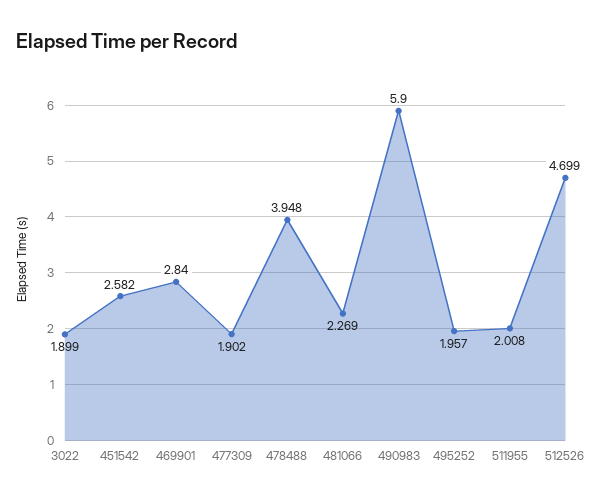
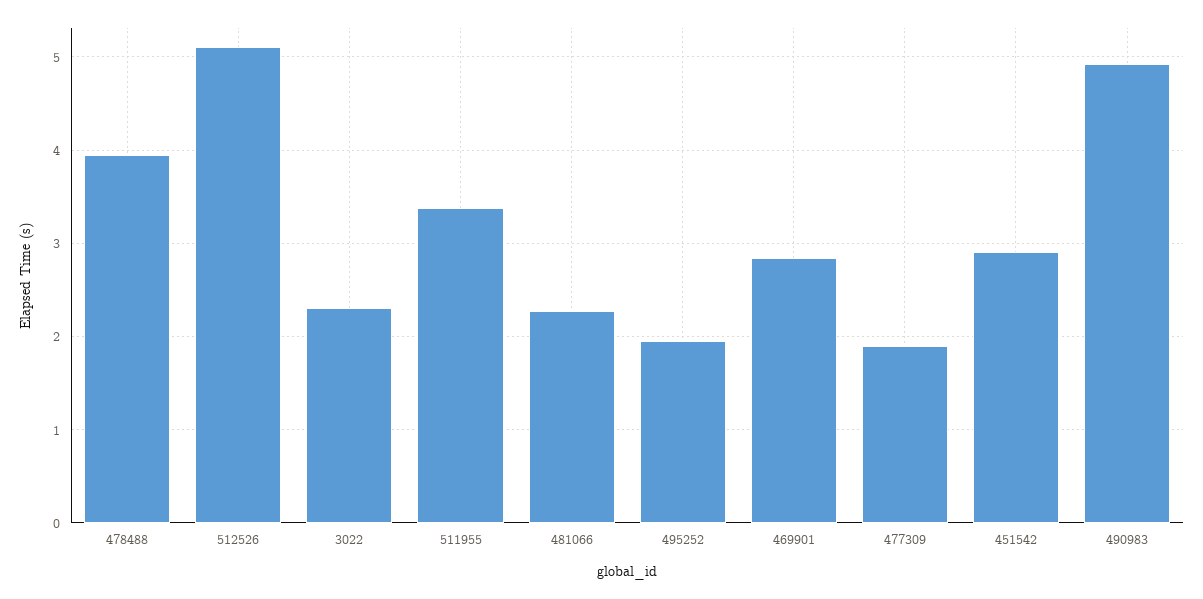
3022: 1.899 -> 2.3
451542: 2.582 -> 2.9
490983: 5.9 -> 4.9
511955: 2.008 -> 3.4
512526: 4.699 -> 5.1

